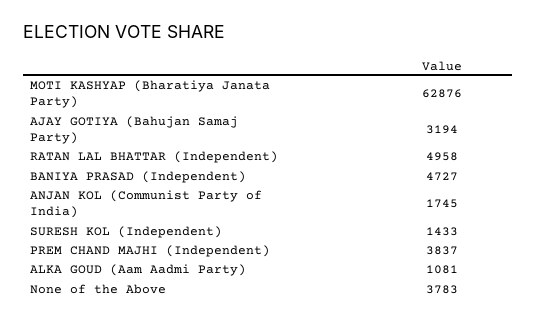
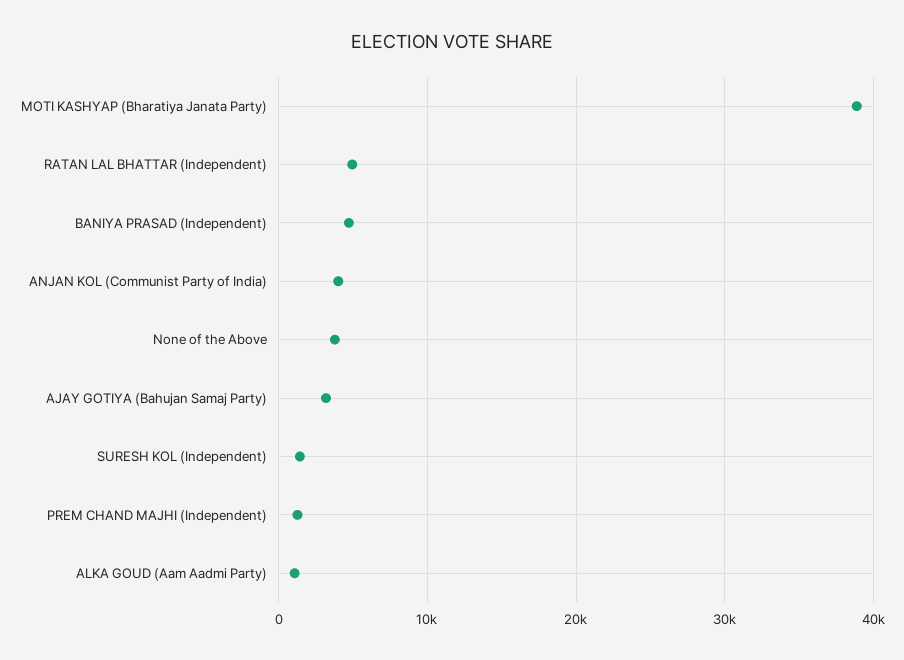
MOTI KASHYAP (Bharatiya Janata Party): 62876 -> 39000
ANJAN KOL (Communist Party of India): 1745 -> 4000
PREM CHAND MAJHI (Independent): 3837 -> 1000

